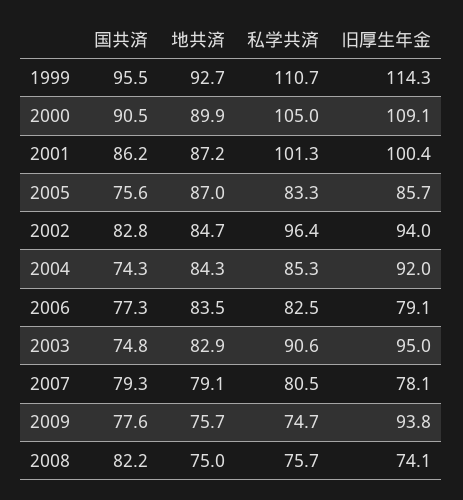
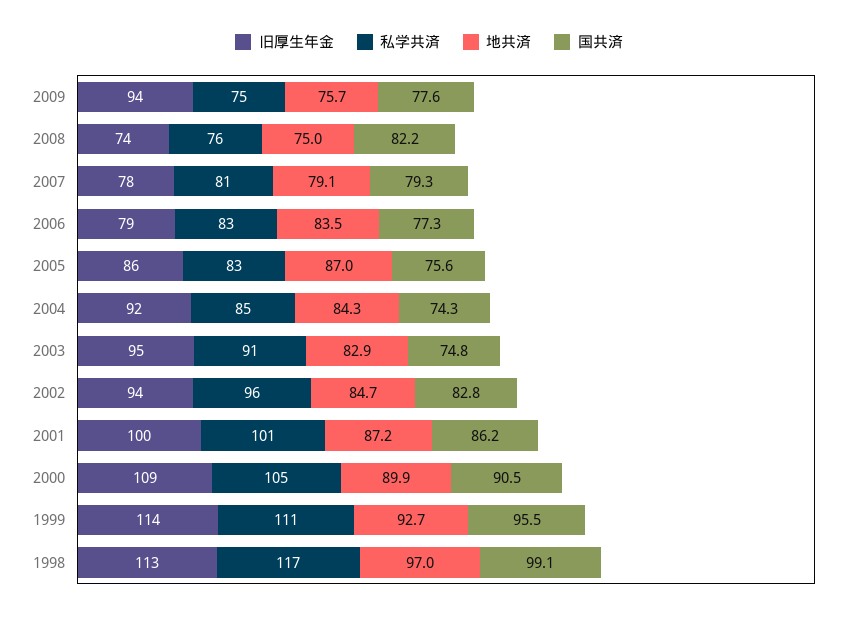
旧厚生年金, 1998: none -> 113
私学共済, 1998: none -> 117
地共済, 1998: none -> 97
国共済, 1998: none -> 99.1

